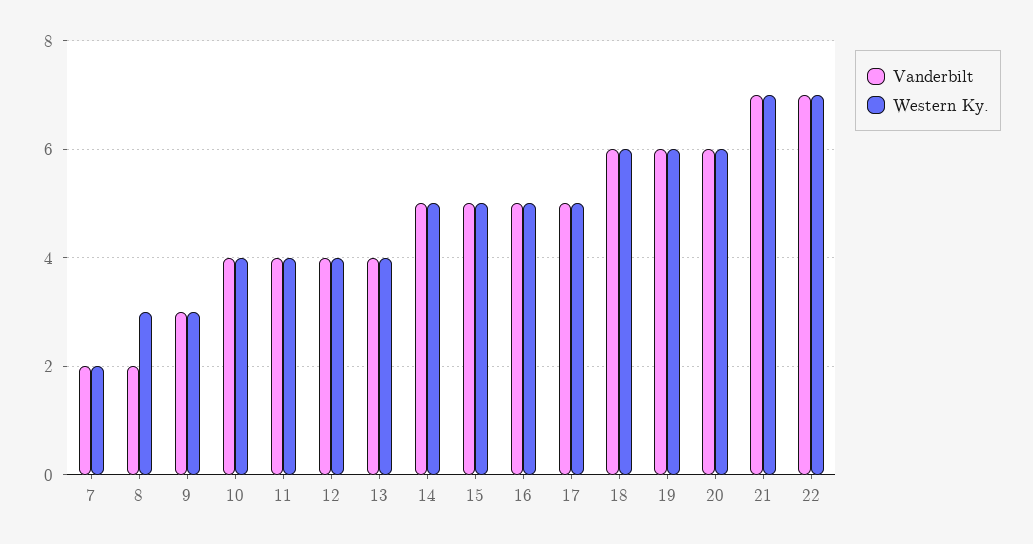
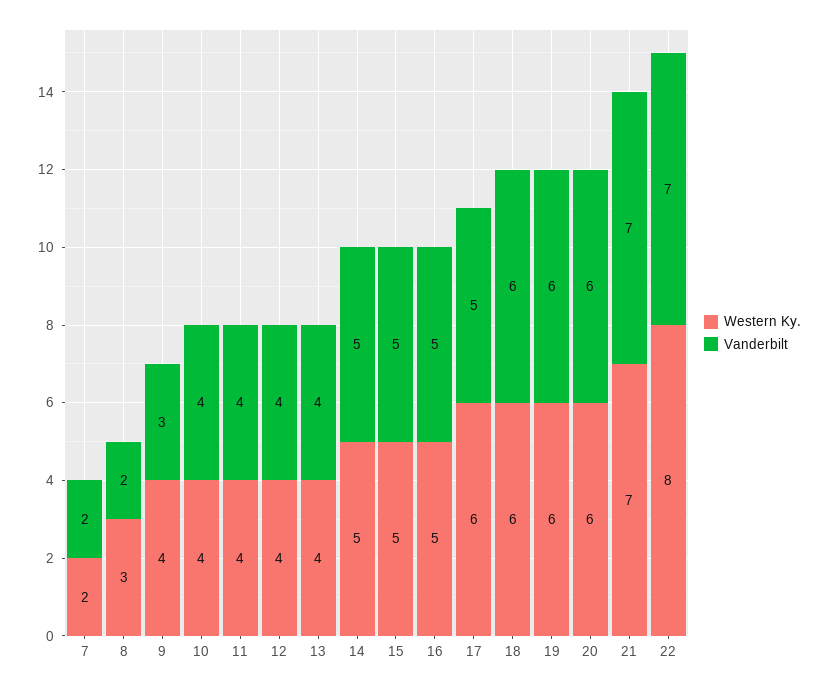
Western Ky., 9: 3 -> 4
Western Ky., 17: 5 -> 6
Western Ky., 22: 7 -> 8

